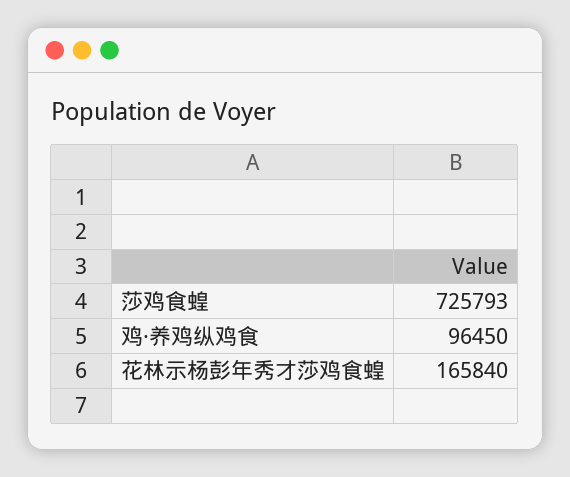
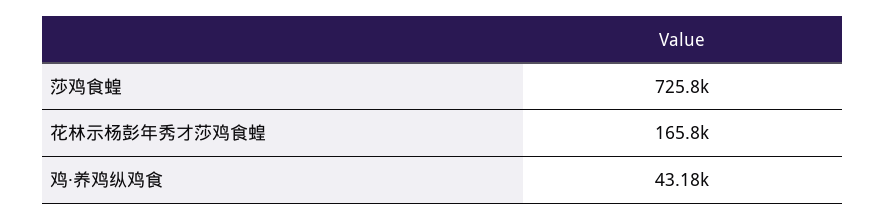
鸡·养鸡纵鸡食: 96450 -> 43180

